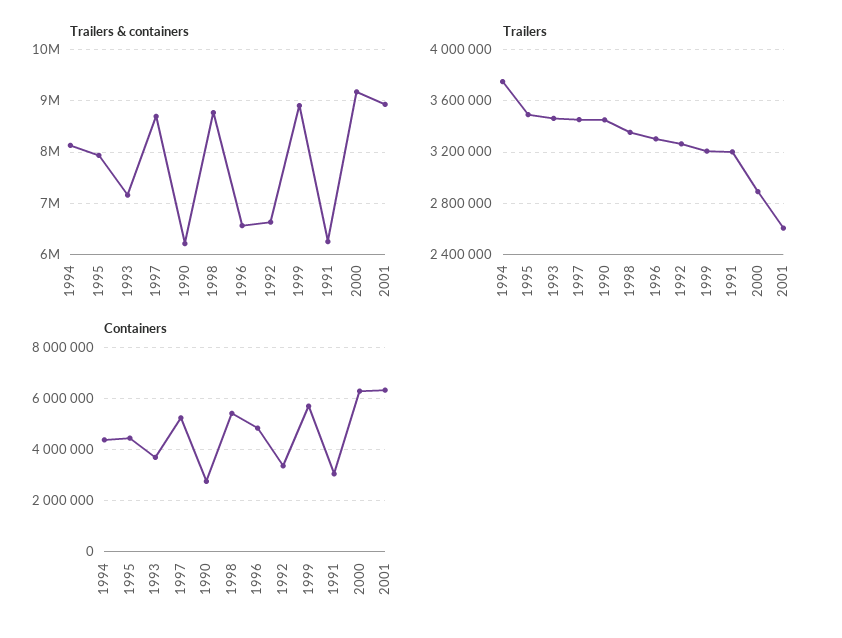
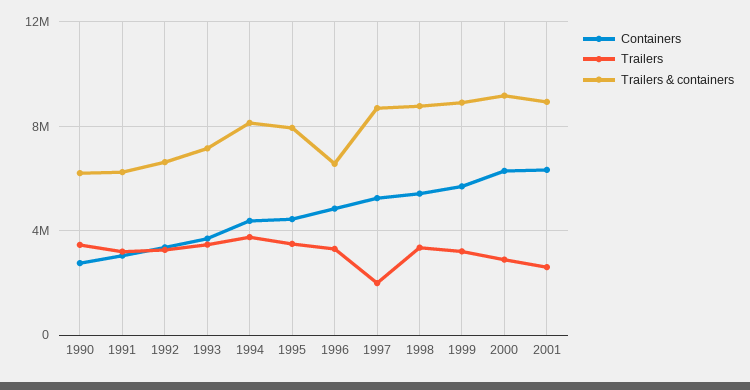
Trailers, 1997: 3450000 -> 2000000

